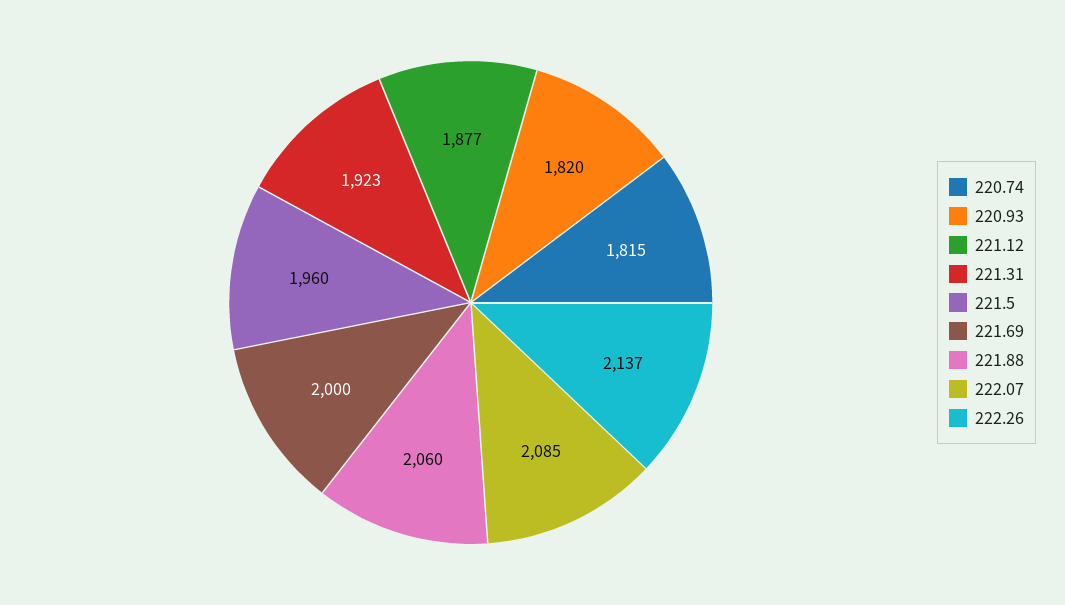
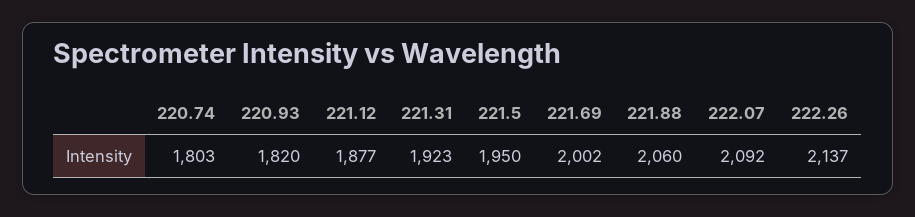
220.74: 1815 -> 1803
221.5: 1960 -> 1950
221.69: 2000 -> 2002
222.07: 2085 -> 2092

